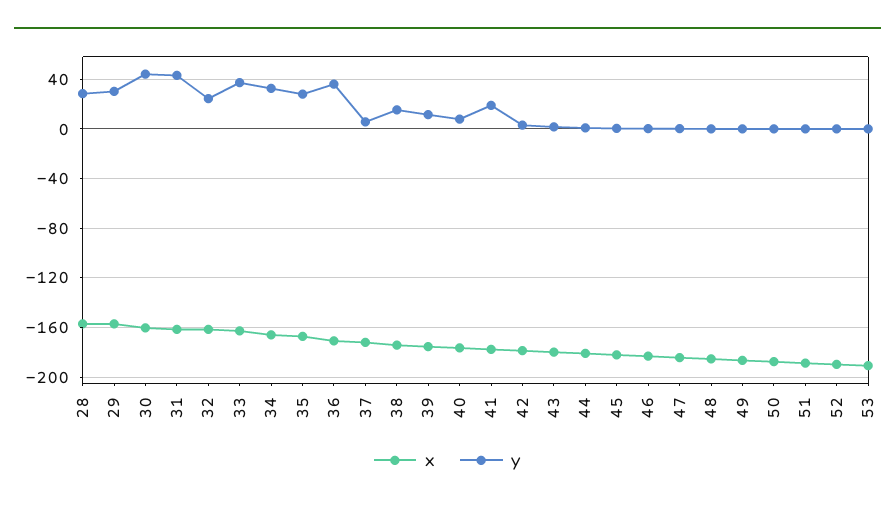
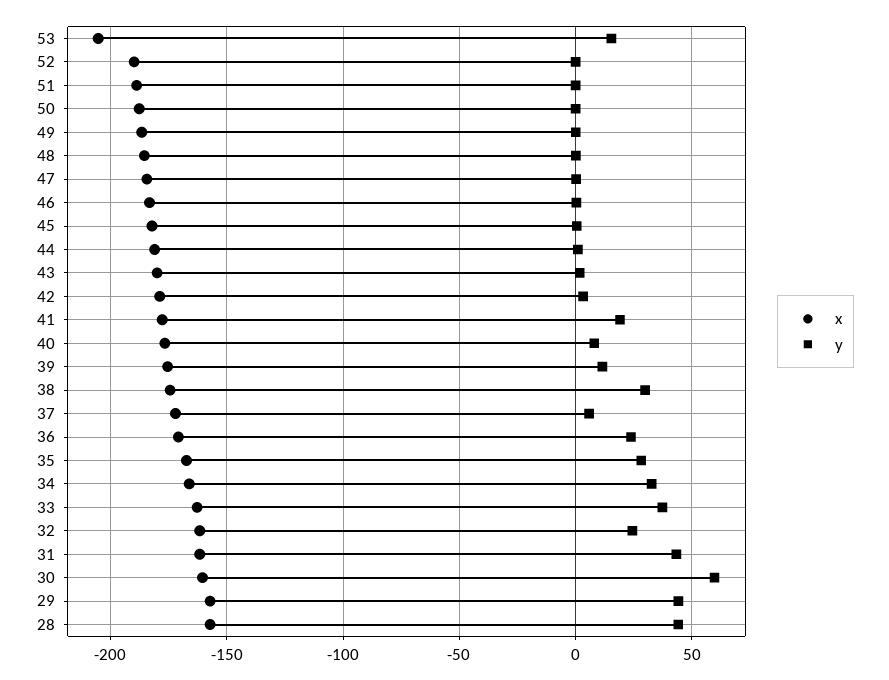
y, 28: 30 -> 45
y, 29: 30 -> 45
y, 30: 45 -> 60
y, 36: 35 -> 25
y, 38: 15 -> 30
x, 53: -190 -> -205
y, 53: 0 -> 15

